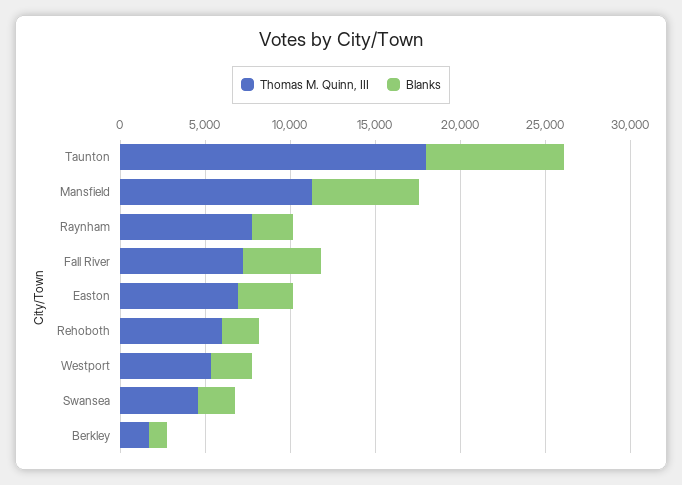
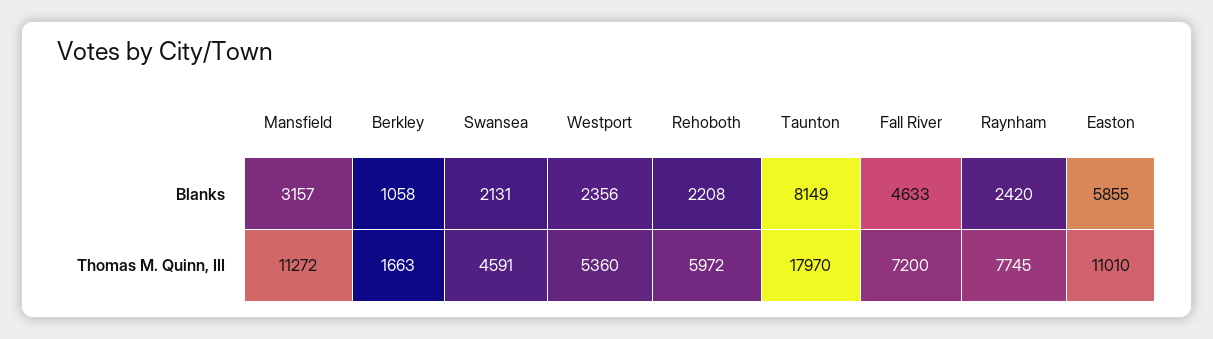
Blanks, Mansfield: 6000 -> 3157
Thomas M. Quinn, III, Easton: 7000 -> 11010
Blanks, Easton: 3000 -> 5855

